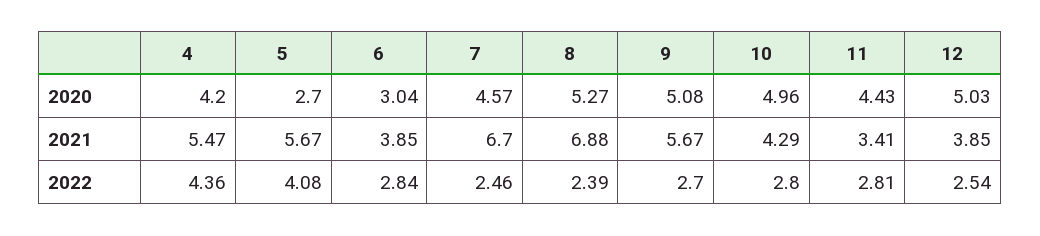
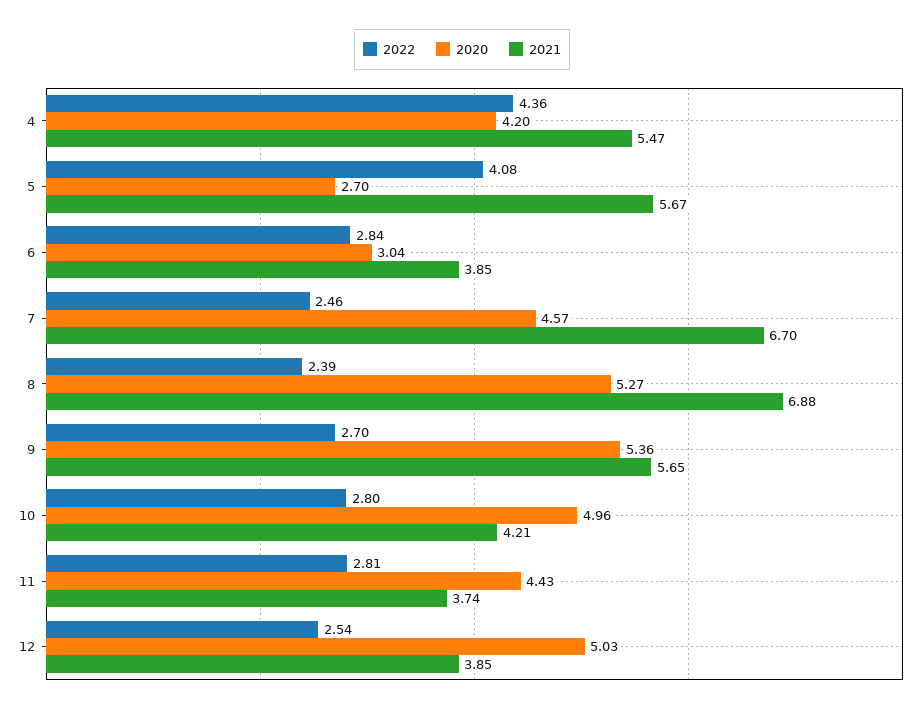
2020, 9: 5.08 -> 5.36
2021, 9: 5.67 -> 5.65
2021, 10: 4.29 -> 4.21
2021, 11: 3.41 -> 3.74

